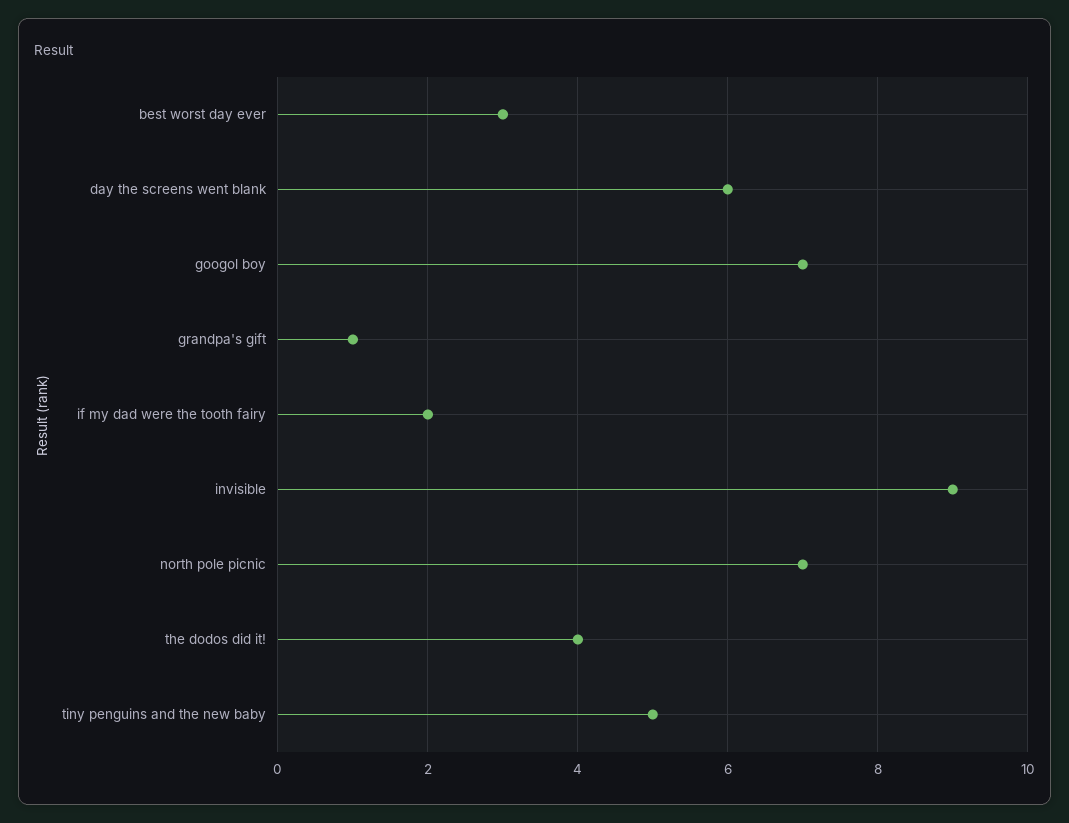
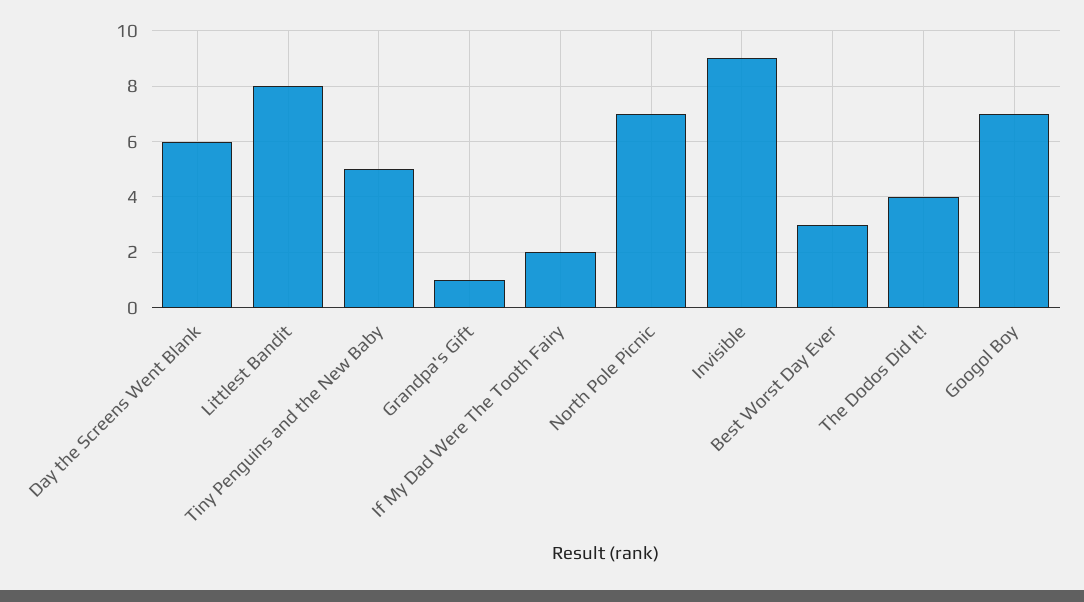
Littlest Bandit: none -> 8

